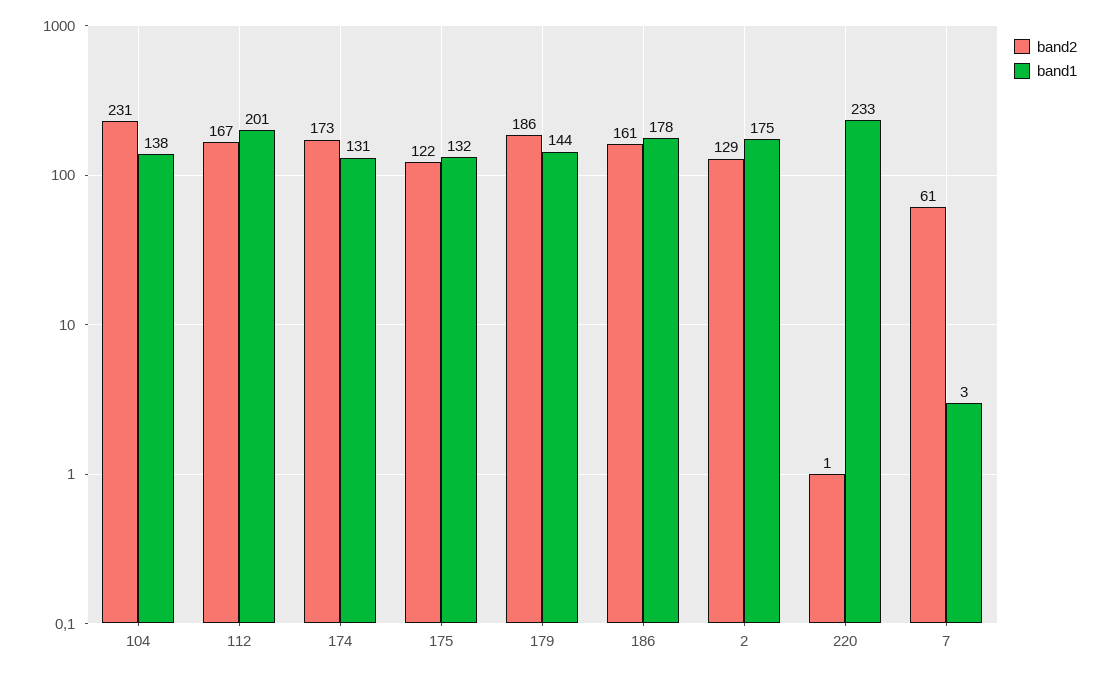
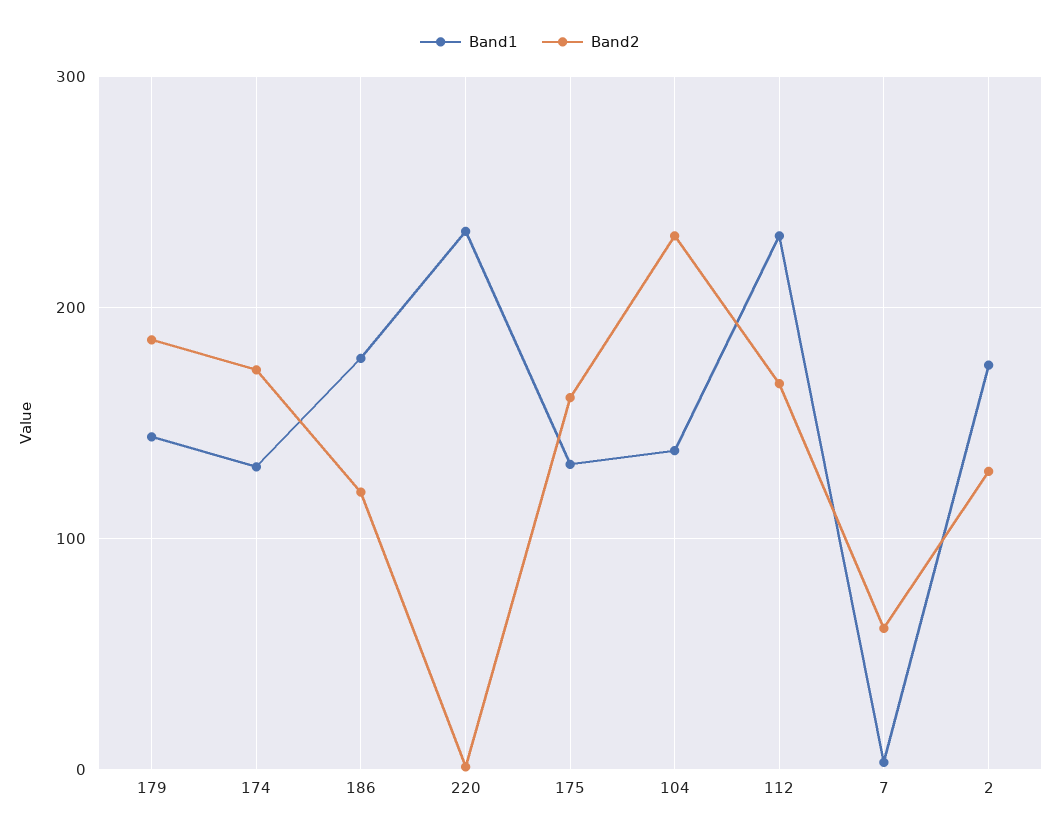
band1, 112: 201 -> 230
band2, 175: 122 -> 160
band2, 186: 161 -> 120

